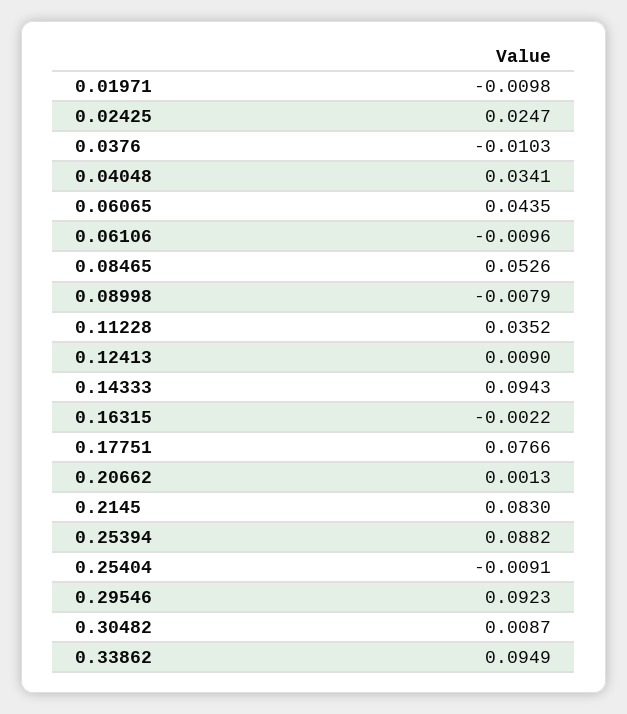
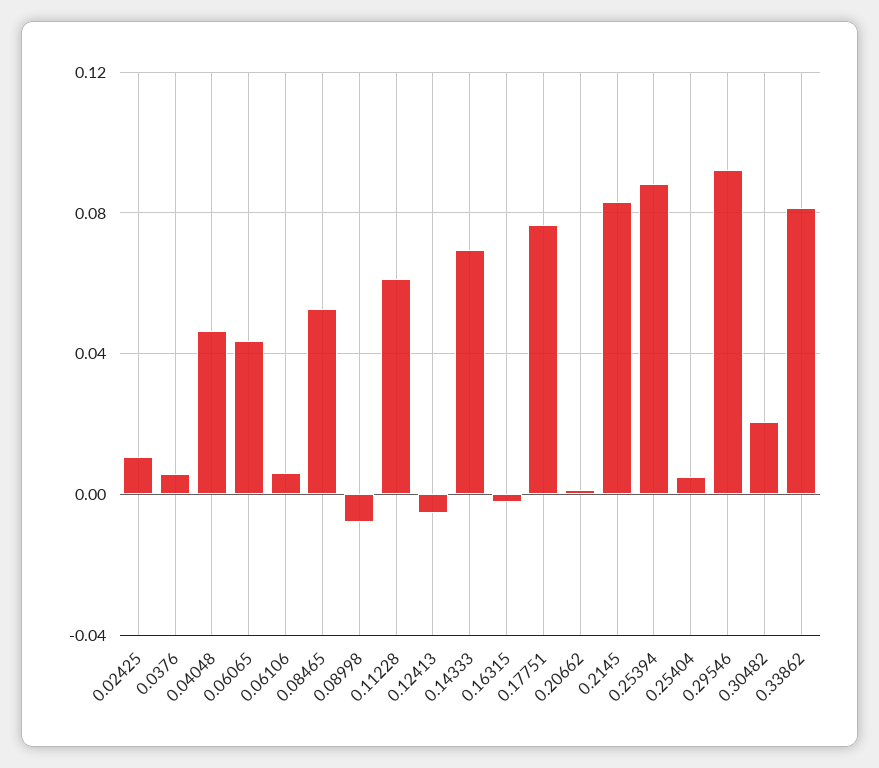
0.01971: -0.0098 -> none
0.02425: 0.0247 -> 0.01
0.0376: -0.0103 -> 0.005
0.04048: 0.0341 -> 0.045
0.06106: -0.0096 -> 0.005
0.11228: 0.0352 -> 0.06
0.12413: 0.009 -> -0.005
0.14333: 0.0943 -> 0.07
0.25404: -0.0091 -> 0.005
0.30482: 0.0087 -> 0.02
0.33862: 0.0949 -> 0.08

